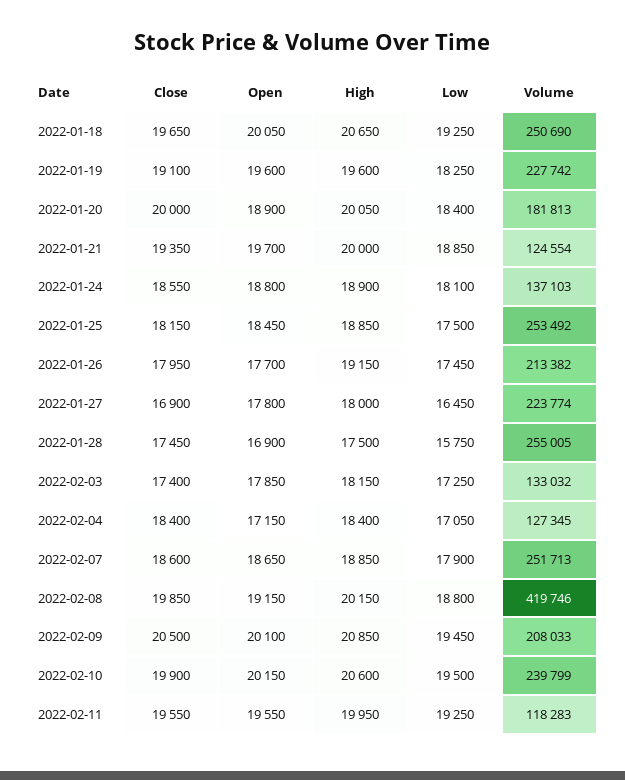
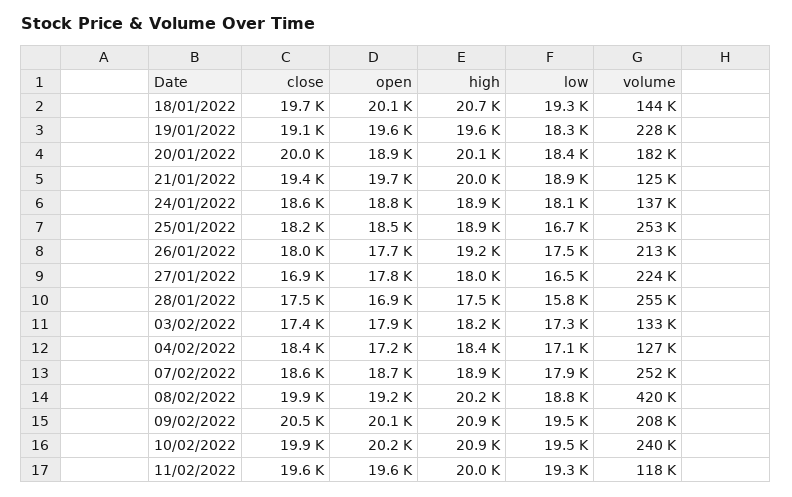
Volume, 2022-01-18: 250690 -> 144000
Low, 2022-01-25: 17500 -> 16700
High, 2022-02-10: 20600 -> 20900

